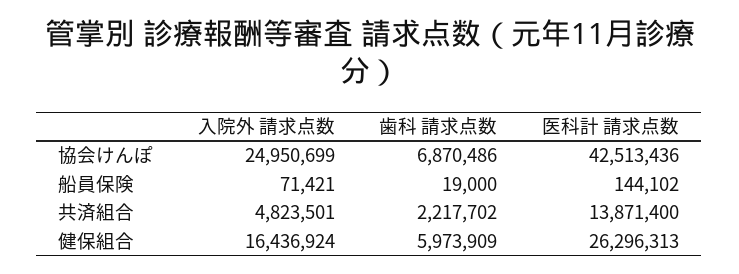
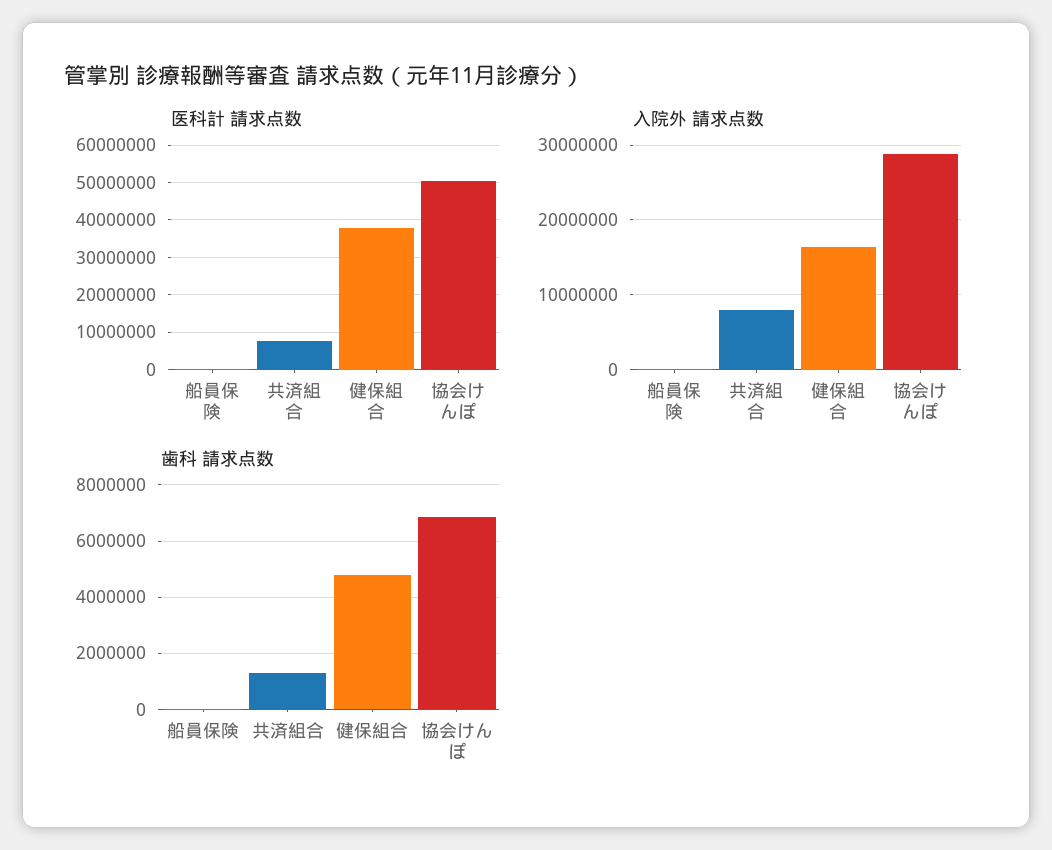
入院外 請求点数, 協会けんぽ: 24950699 -> 29000000
医科計 請求点数, 協会けんぽ: 42513436 -> 50000000
入院外 請求点数, 共済組合: 4823501 -> 8000000
歯科 請求点数, 共済組合: 2217702 -> 1250000
医科計 請求点数, 共済組合: 13871400 -> 8000000
歯科 請求点数, 健保組合: 5973909 -> 4750000
医科計 請求点数, 健保組合: 26296313 -> 38000000

